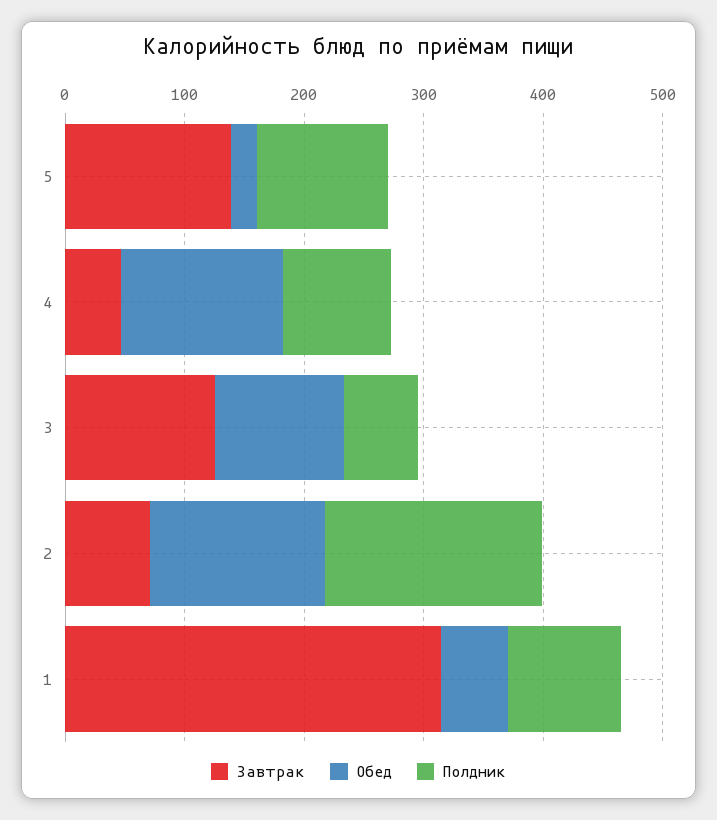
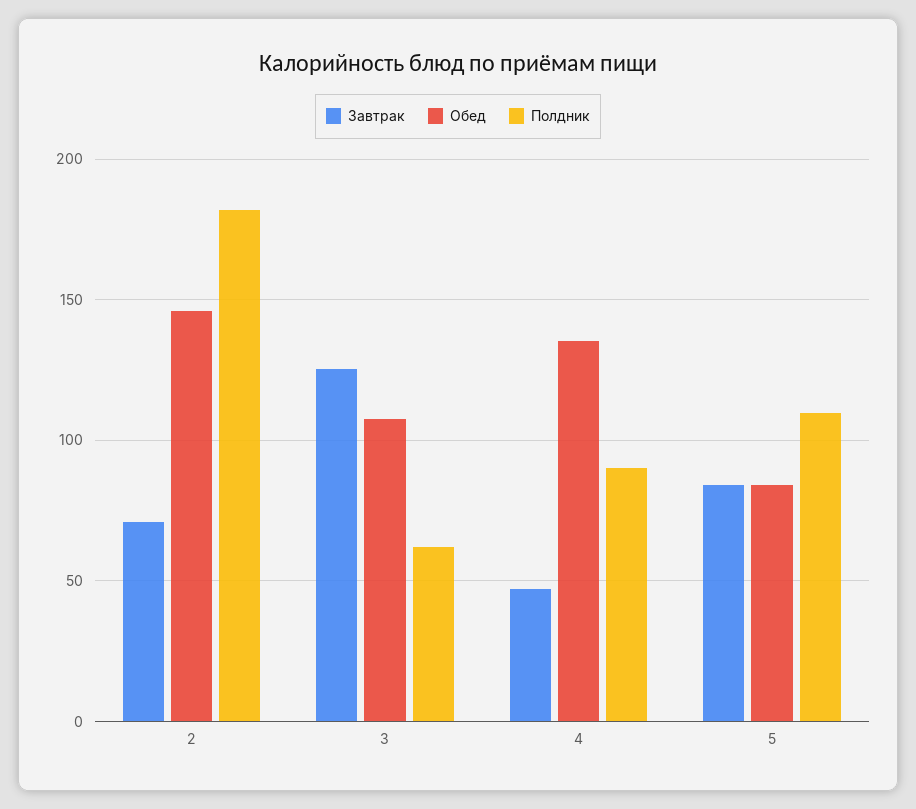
Завтрак, 5: 140 -> 85
Обед, 5: 20 -> 85
Завтрак, 1: 320 -> none
Обед, 1: 60 -> none
Полдник, 1: 100 -> none

